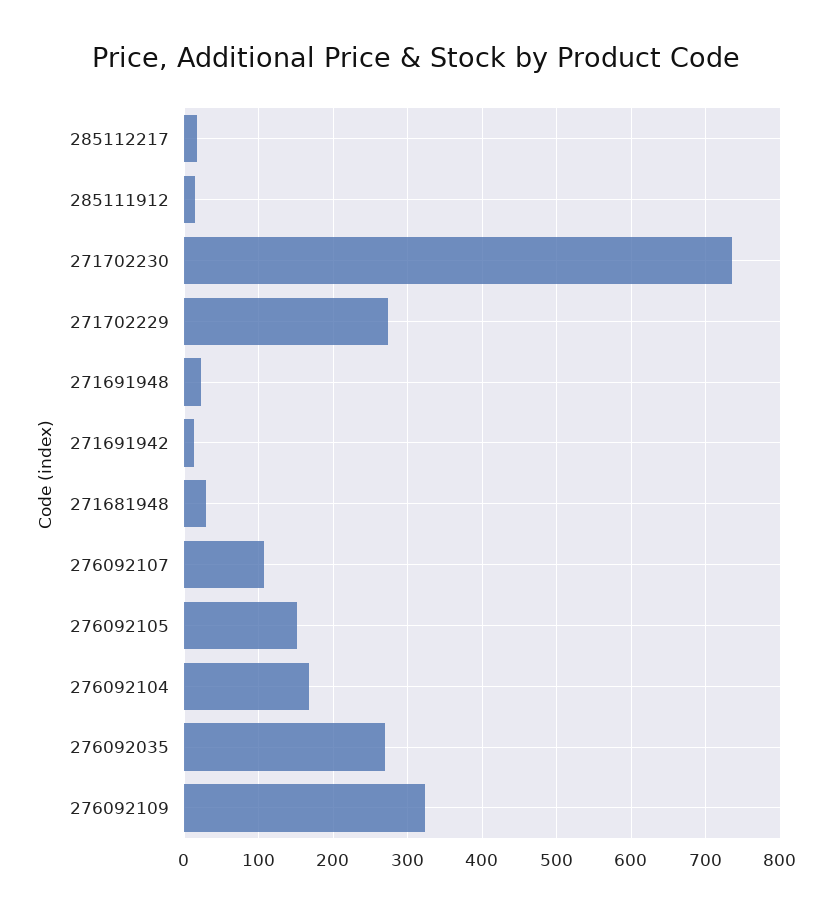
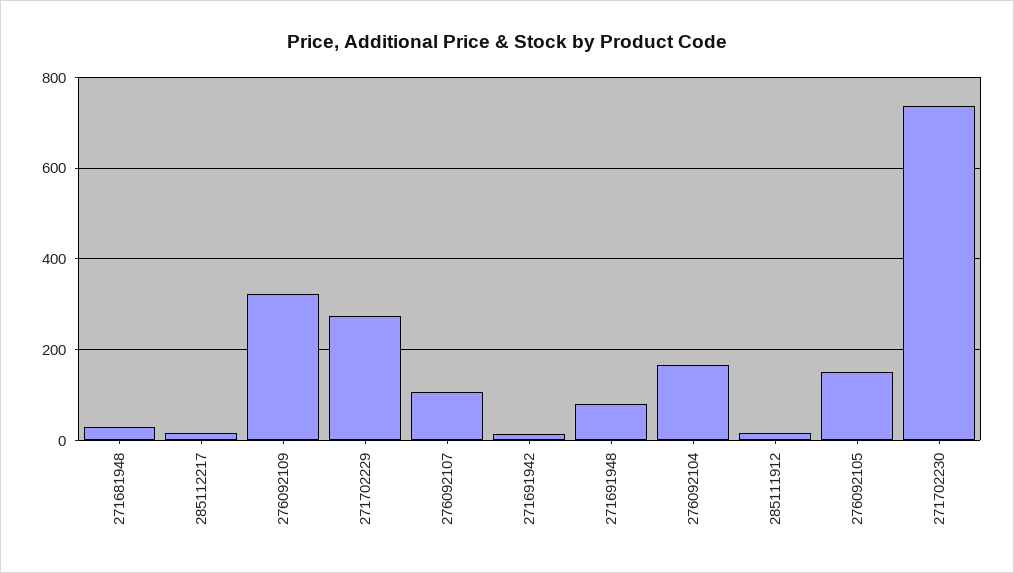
271691948: 20 -> 80
276092035: 270 -> none

